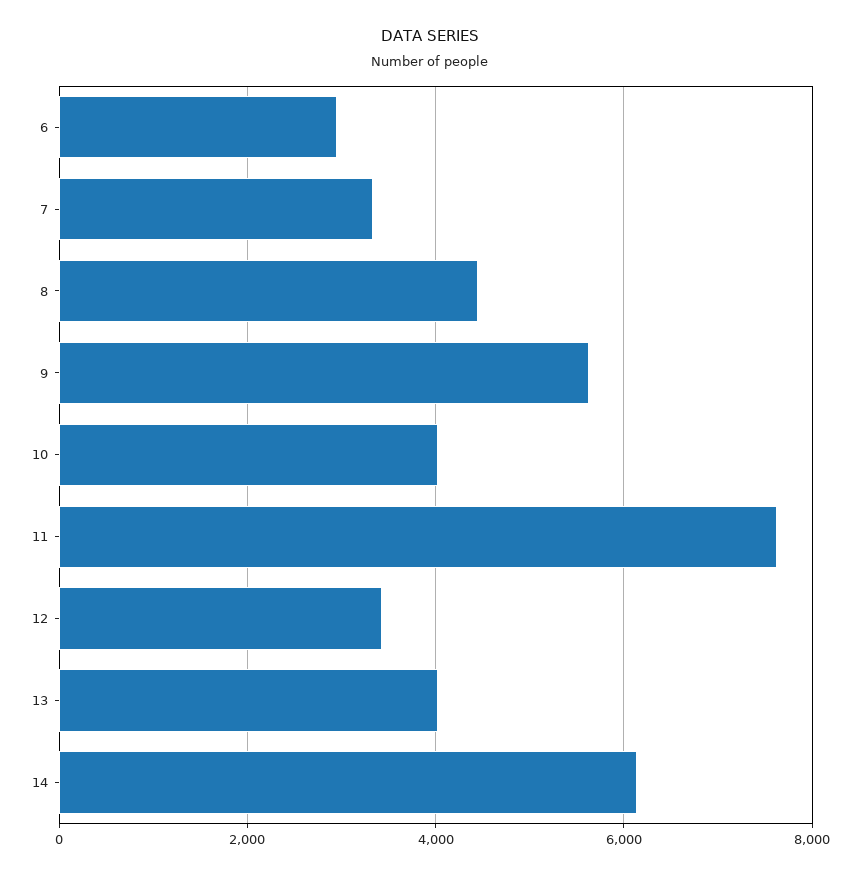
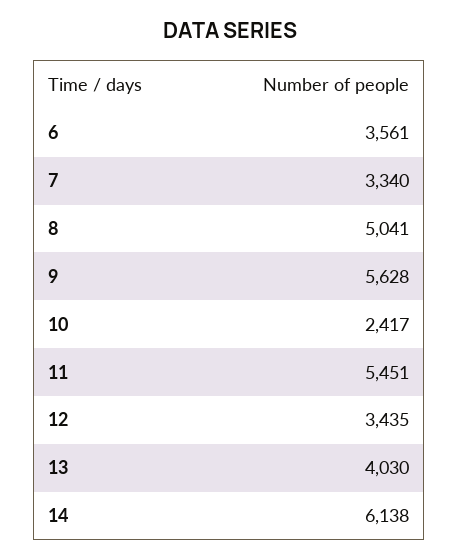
6: 3000 -> 3561
8: 4400 -> 5041
10: 4000 -> 2417
11: 7600 -> 5451

